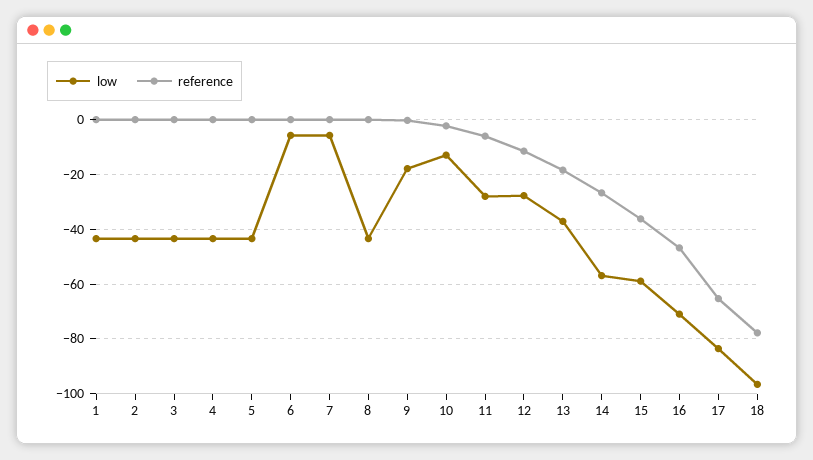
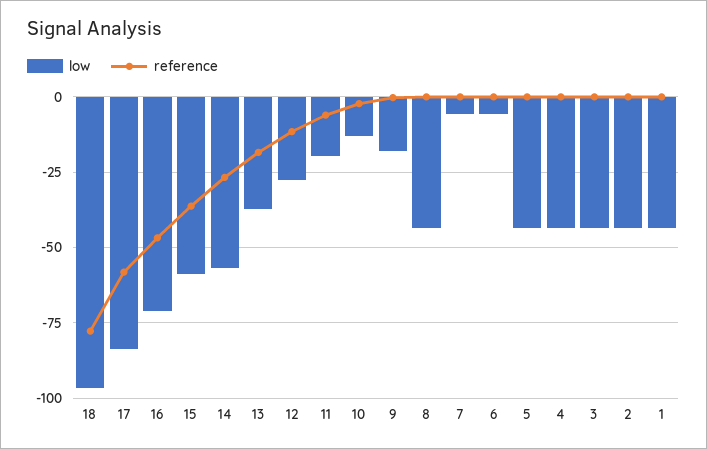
low, 11: -27.5 -> -20
reference, 17: -65 -> -57.5

